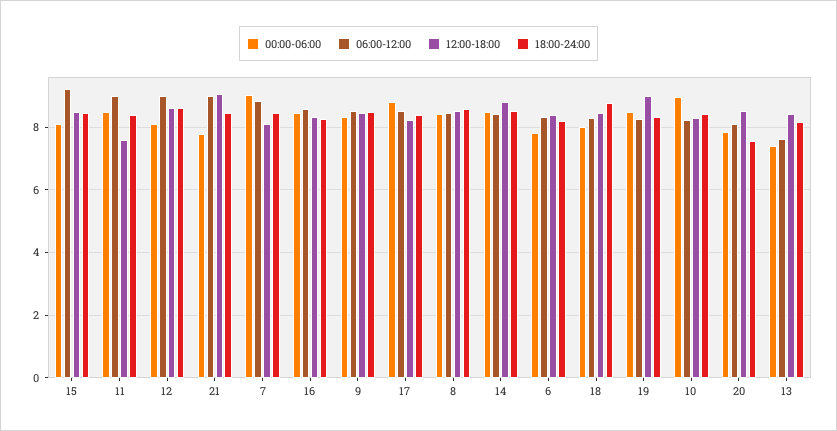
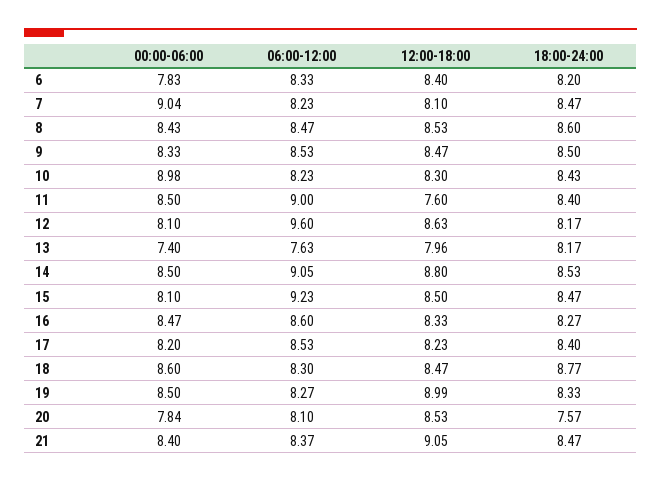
06:00-12:00, 12: 9 -> 9.6
18:00-24:00, 12: 8.6 -> 8.17
00:00-06:00, 21: 7.8 -> 8.4
06:00-12:00, 21: 9 -> 8.37
06:00-12:00, 7: 8.8 -> 8.23
00:00-06:00, 17: 8.8 -> 8.2
06:00-12:00, 14: 8.4 -> 9.05
00:00-06:00, 18: 8 -> 8.6
12:00-18:00, 13: 8.4 -> 7.96

